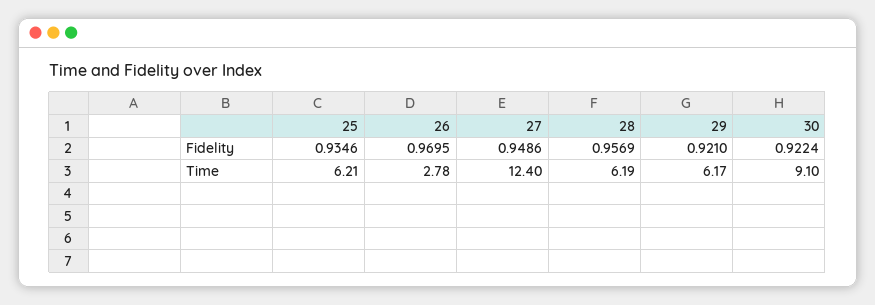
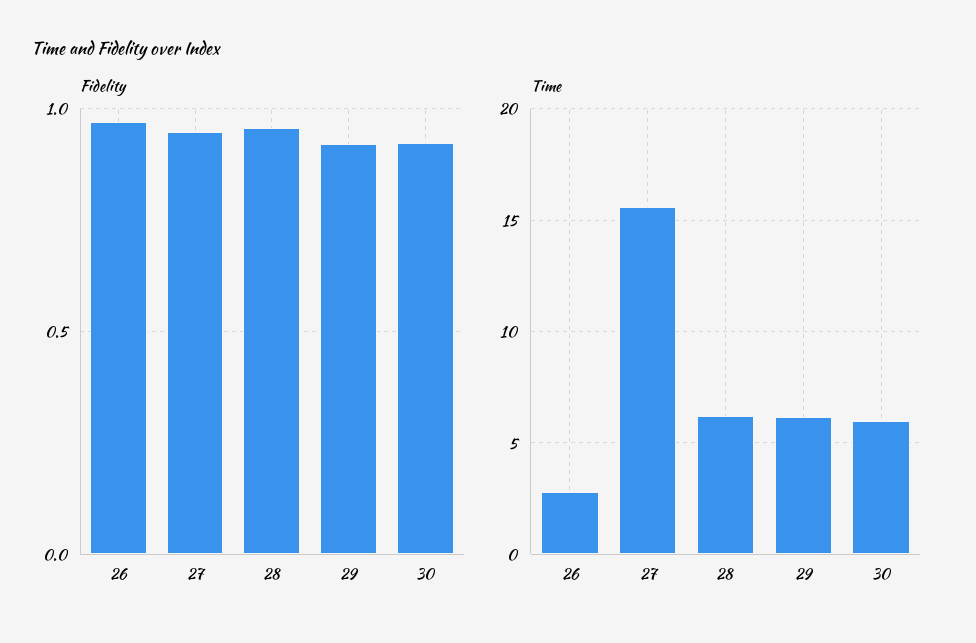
Fidelity, 25: 0.9346 -> none
Time, 25: 6.21 -> none
Time, 27: 12.4 -> 15.5
Time, 30: 9.1 -> 6

